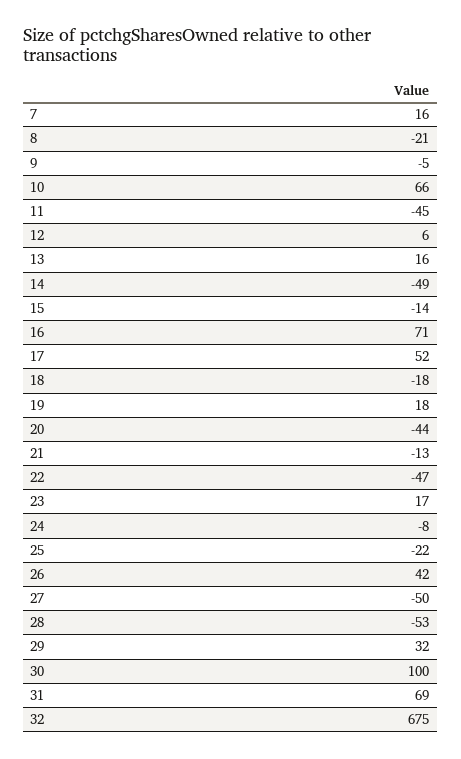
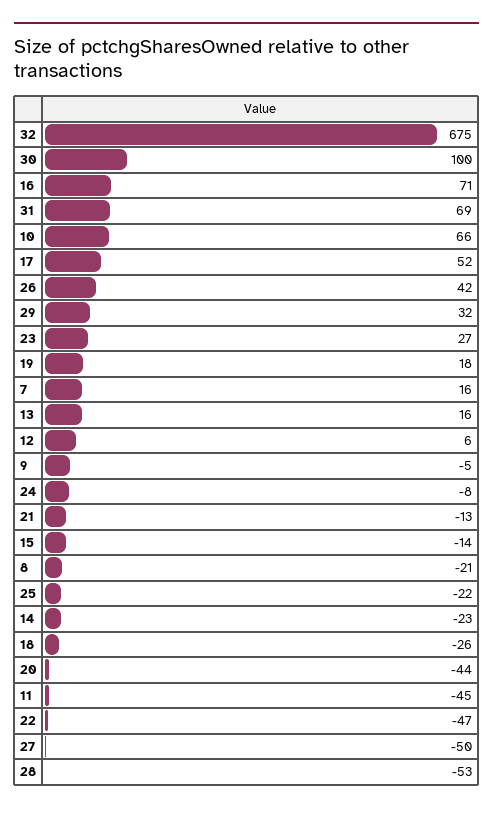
14: -49 -> -23
18: -18 -> -26
23: 17 -> 27

